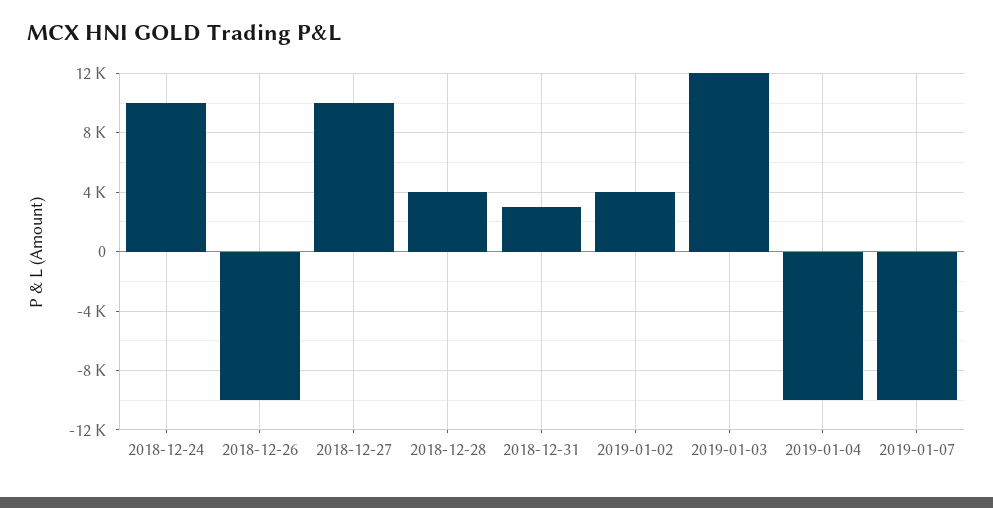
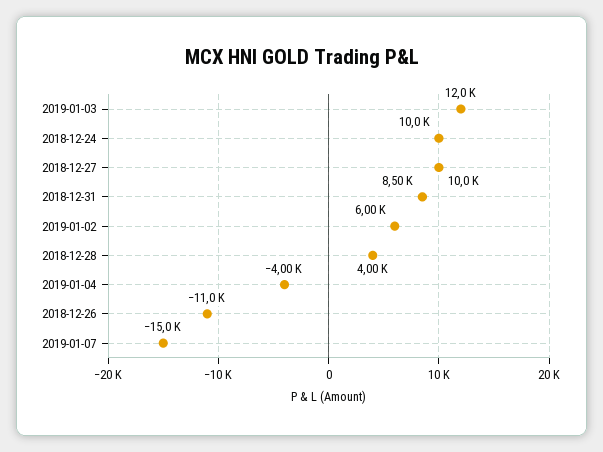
2018-12-26: -10000 -> -11000
2018-12-31: 3000 -> 8500
2019-01-02: 4000 -> 6000
2019-01-04: -10000 -> -4000
2019-01-07: -10000 -> -15000

